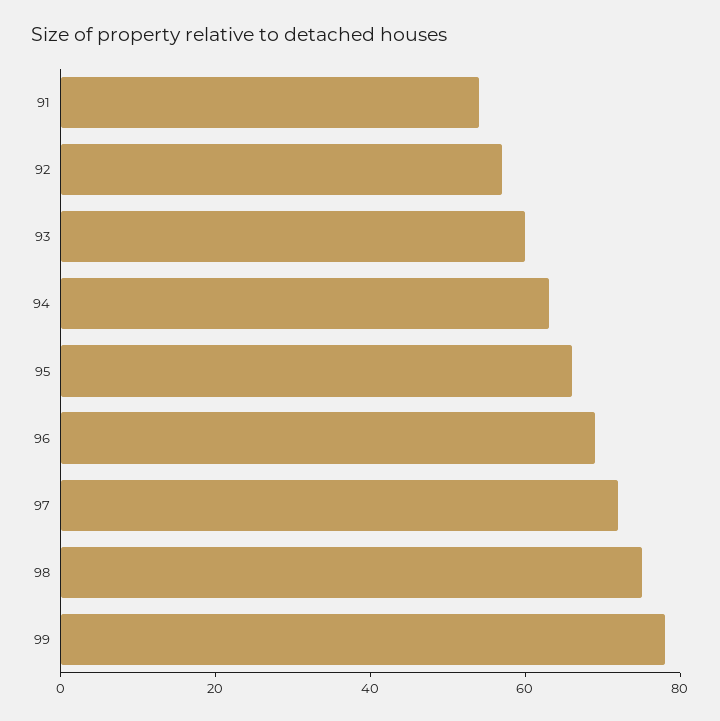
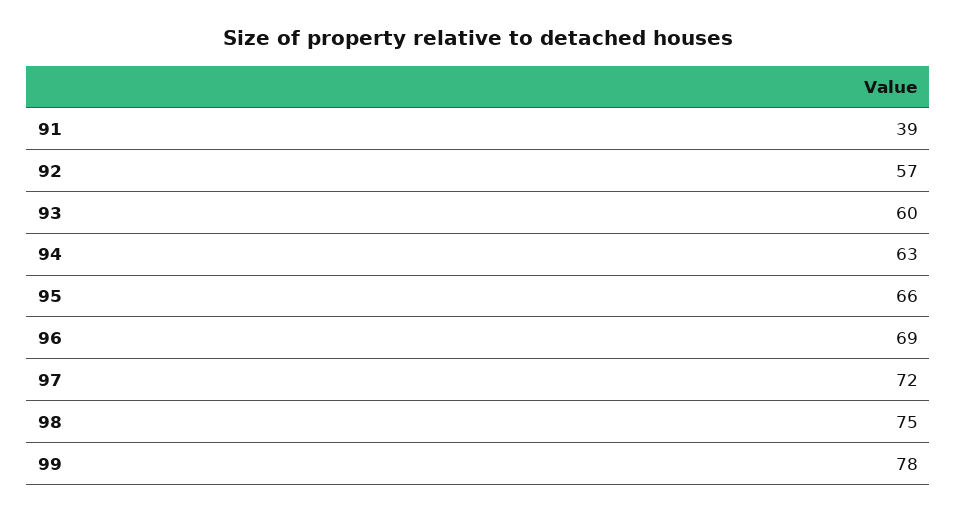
91: 55 -> 39

